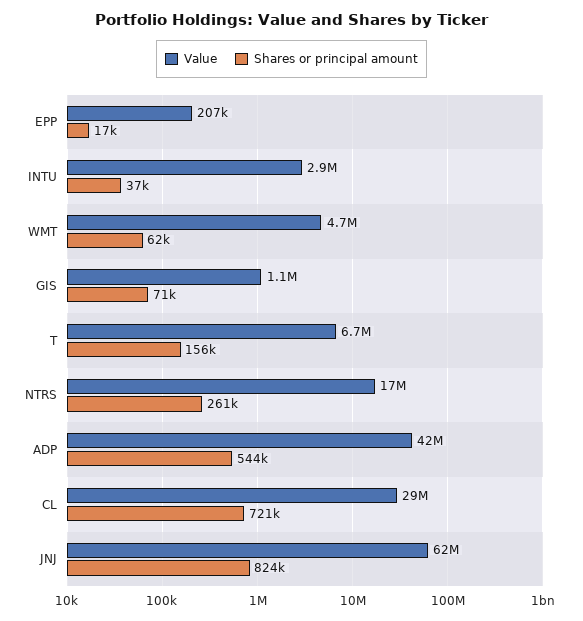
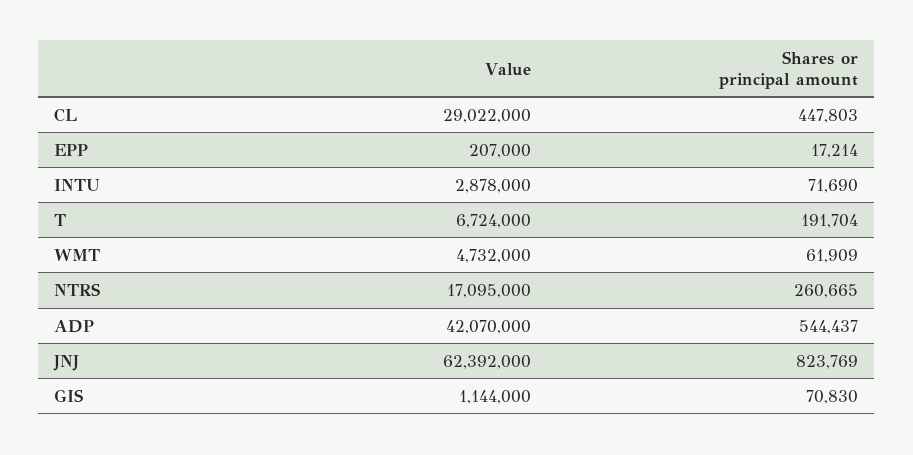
Shares or principal amount, INTU: 37000 -> 71690
Shares or principal amount, T: 156000 -> 191704
Shares or principal amount, CL: 721000 -> 447803

